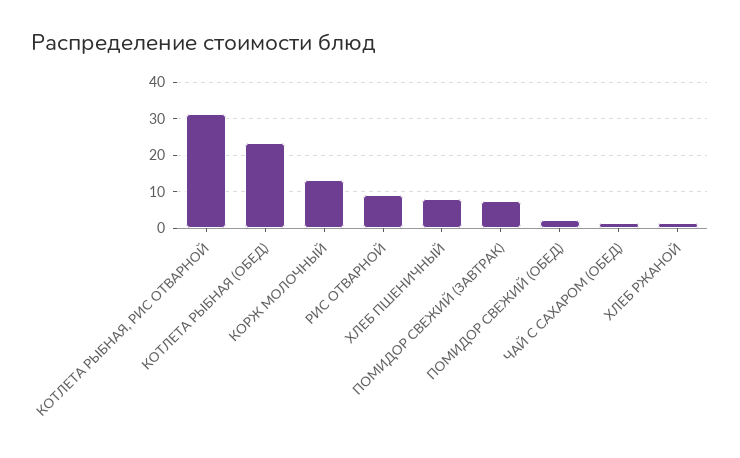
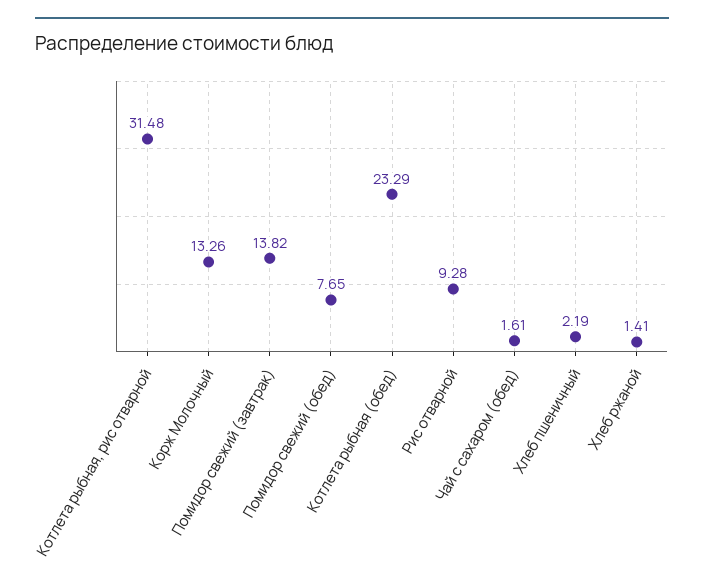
ХЛЕБ ПШЕНИЧНЫЙ: 8 -> 2.19
ПОМИДОР СВЕЖИЙ (ЗАВТРАК): 8 -> 13.82
ПОМИДОР СВЕЖИЙ (ОБЕД): 2 -> 7.65

